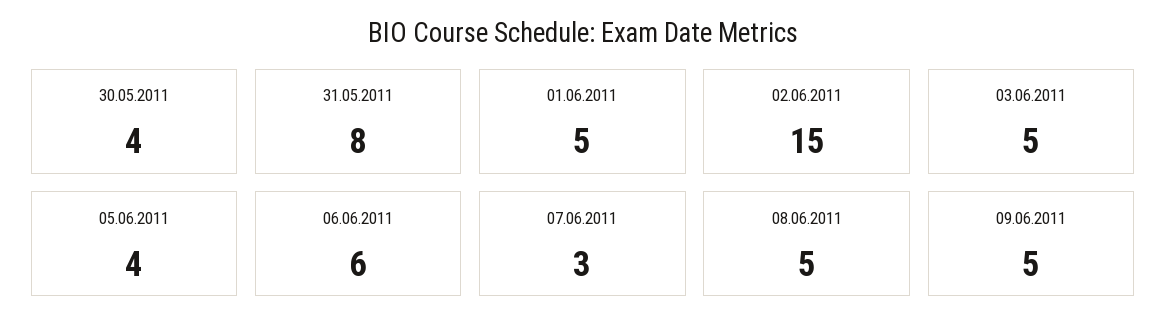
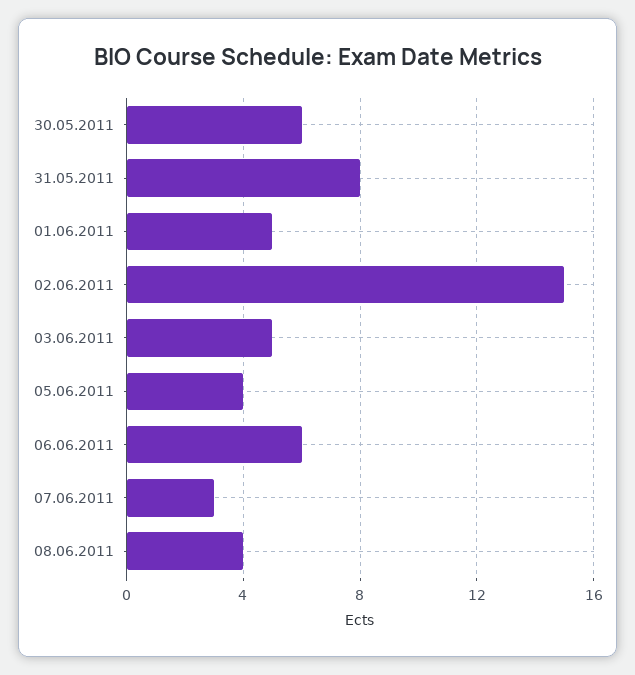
30.05.2011: 4 -> 6
08.06.2011: 5 -> 4
09.06.2011: 5 -> none

